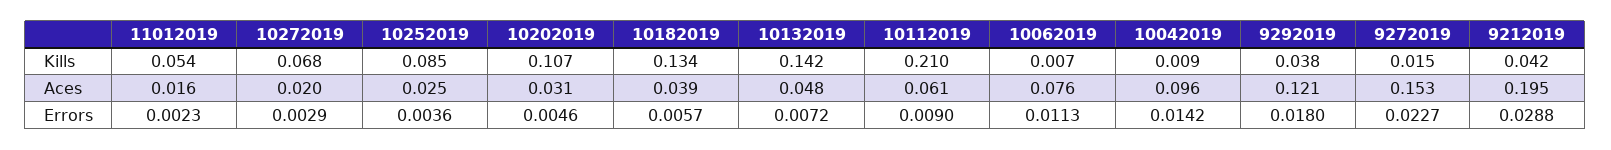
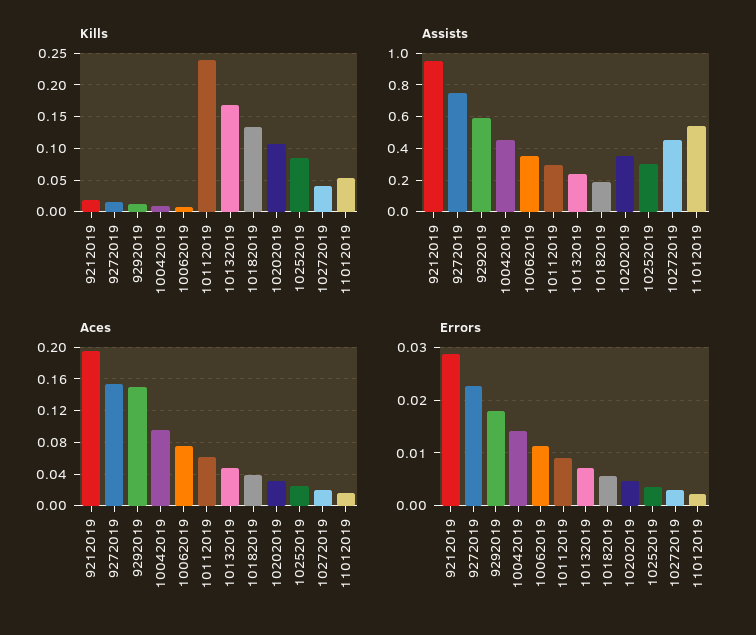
Kills, 10272019: 0.068 -> 0.04
Kills, 10132019: 0.142 -> 0.17
Kills, 10112019: 0.21 -> 0.24
Kills, 9292019: 0.038 -> 0.01
Kills, 9212019: 0.042 -> 0.02
Aces, 9292019: 0.121 -> 0.15
Assists, 9212019: none -> 0.95
Assists, 9272019: none -> 0.75
Assists, 9292019: none -> 0.6
Assists, 10042019: none -> 0.45
Assists, 10062019: none -> 0.35
Assists, 10112019: none -> 0.3
Assists, 10132019: none -> 0.25
Assists, 10182019: none -> 0.2
Assists, 10202019: none -> 0.35
Assists, 10252019: none -> 0.3
Assists, 10272019: none -> 0.45
Assists, 11012019: none -> 0.55

